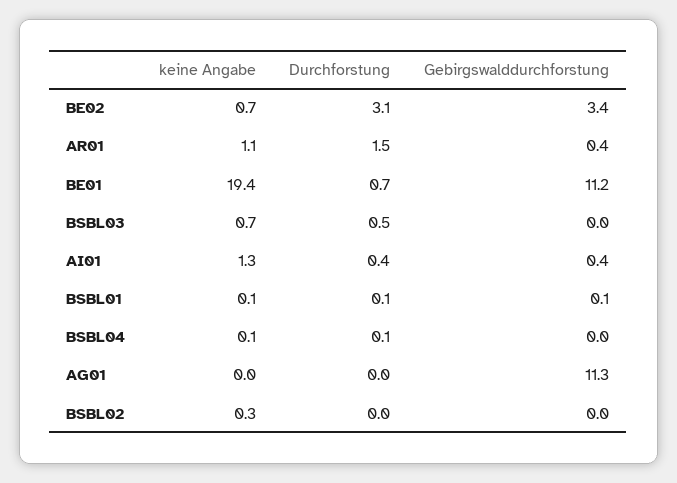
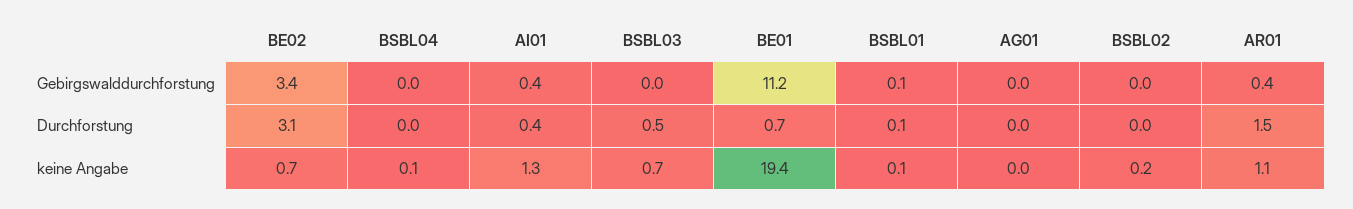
Durchforstung, BSBL04: 0.1 -> 0
Gebirgswalddurchforstung, AG01: 11.3 -> 0
keine Angabe, BSBL02: 0.3 -> 0.2

